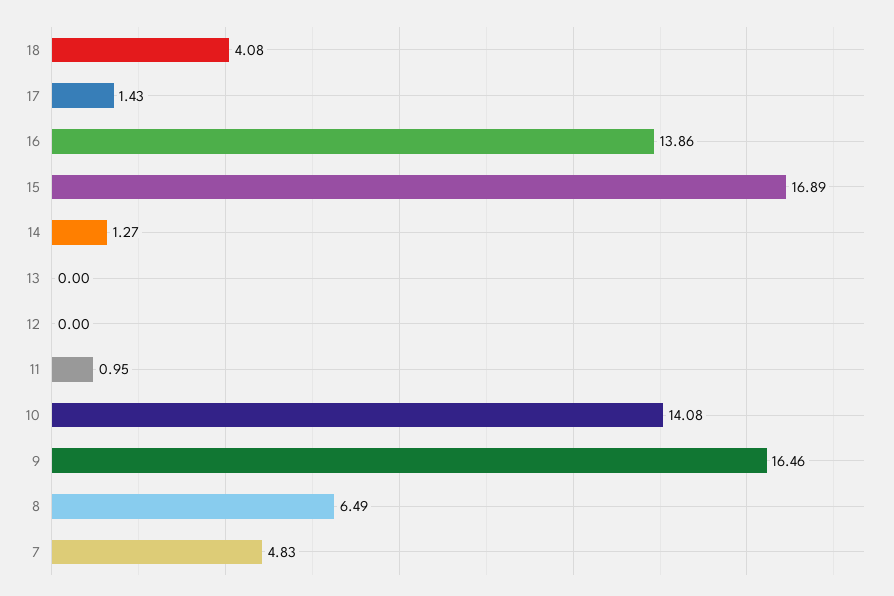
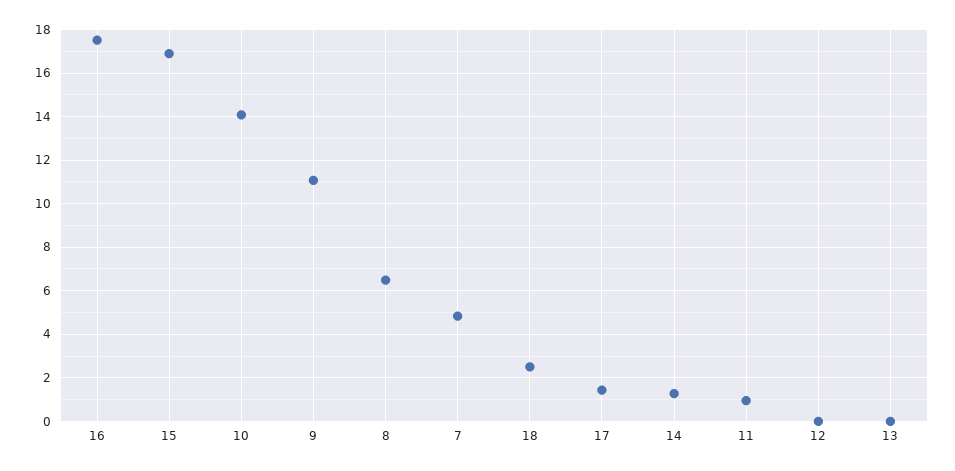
18: 4.08 -> 2.5
16: 13.86 -> 17.5
9: 16.46 -> 11

